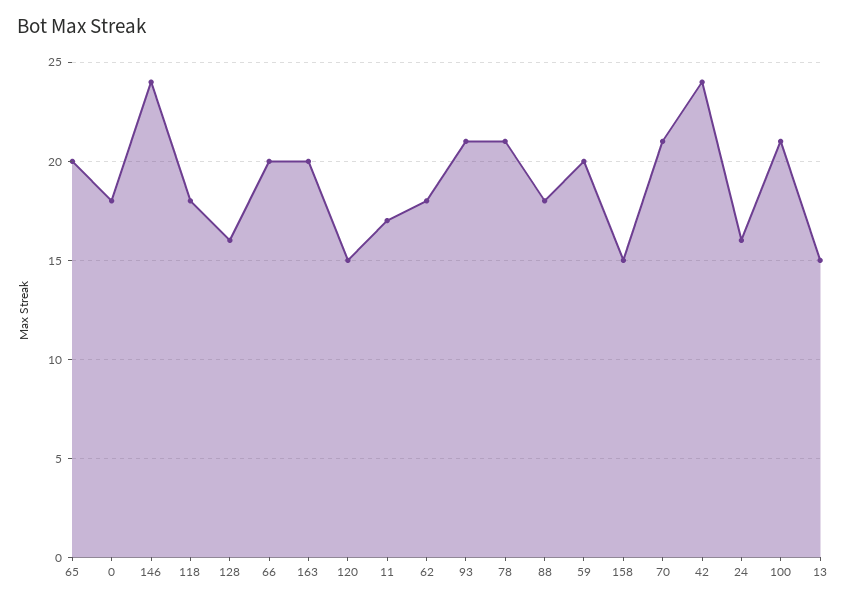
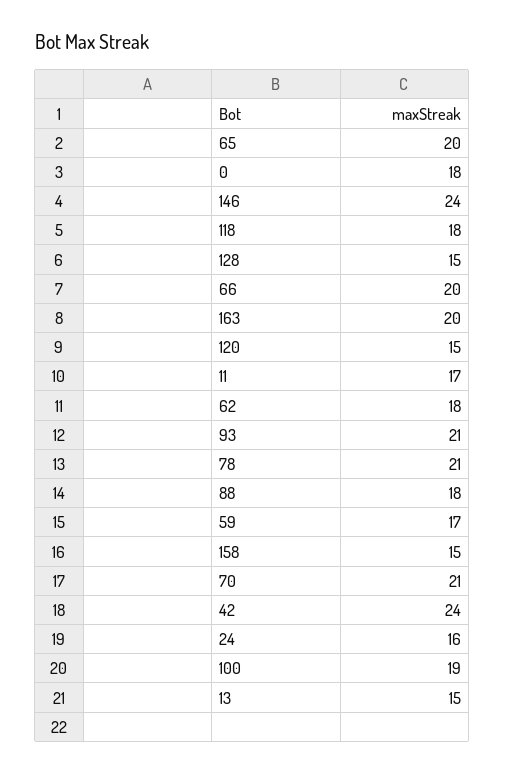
128: 16 -> 15
59: 20 -> 17
100: 21 -> 19

